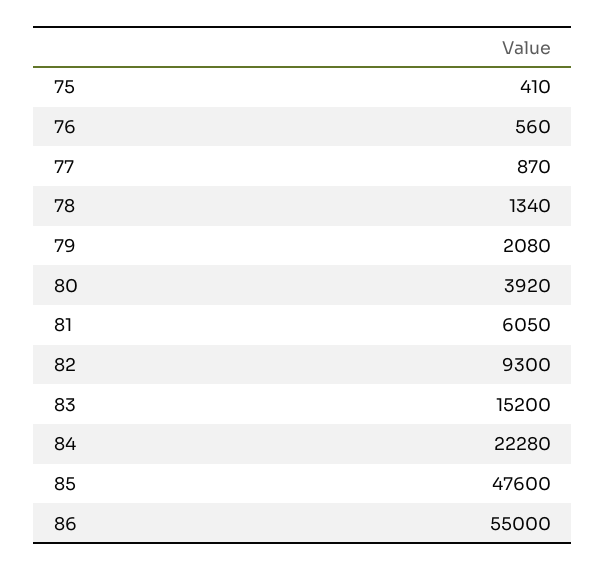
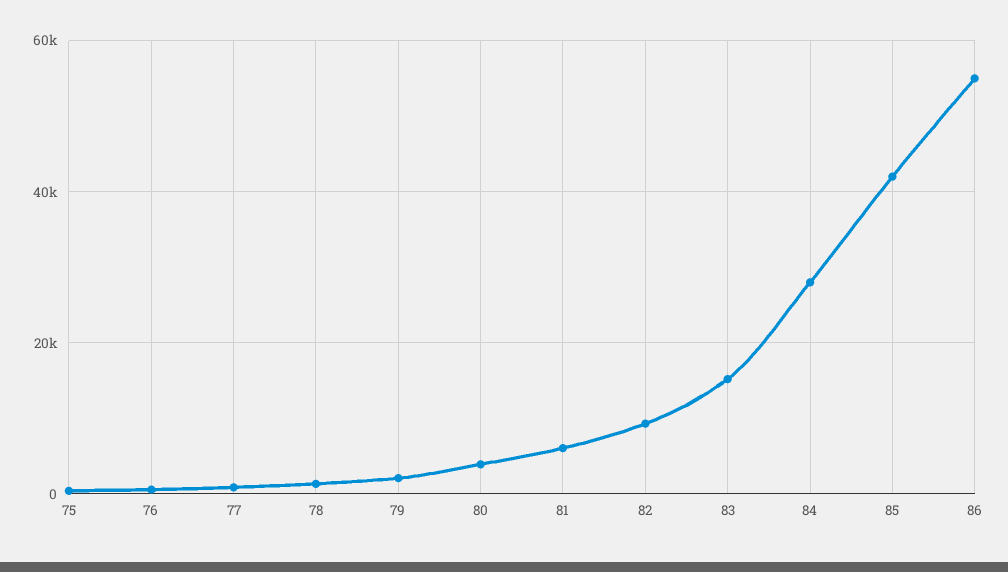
84: 22280 -> 28000
85: 47600 -> 42000

